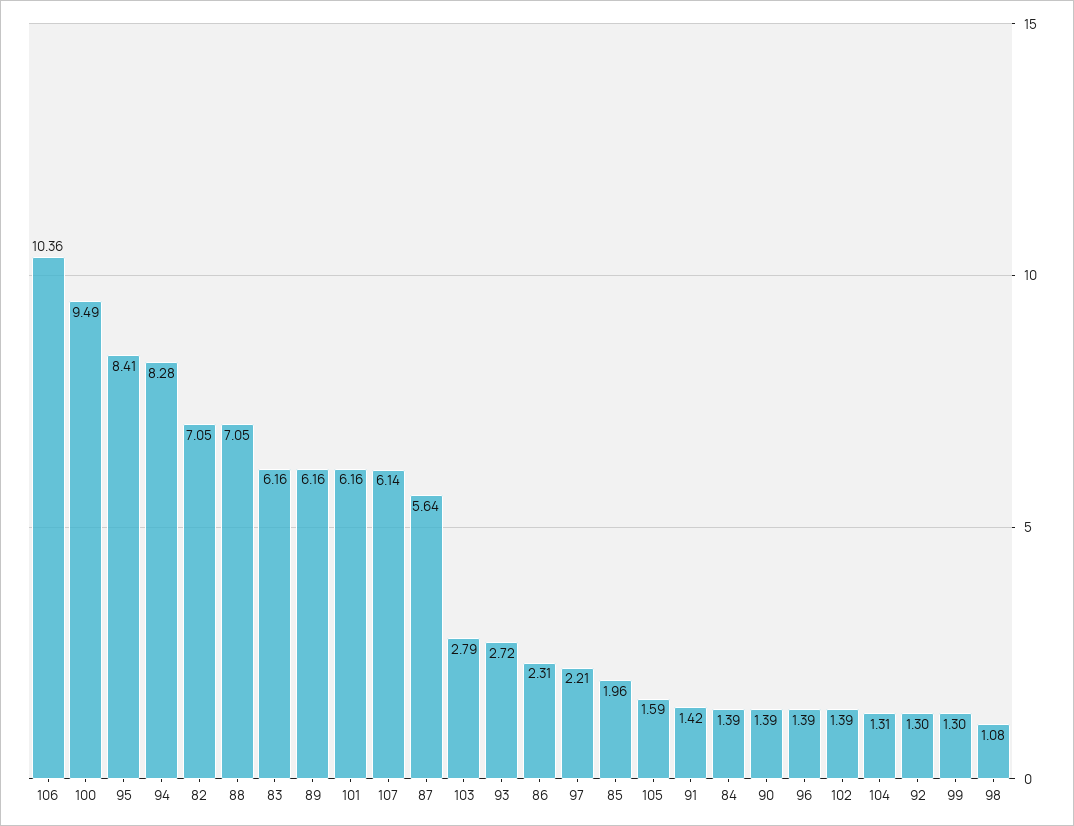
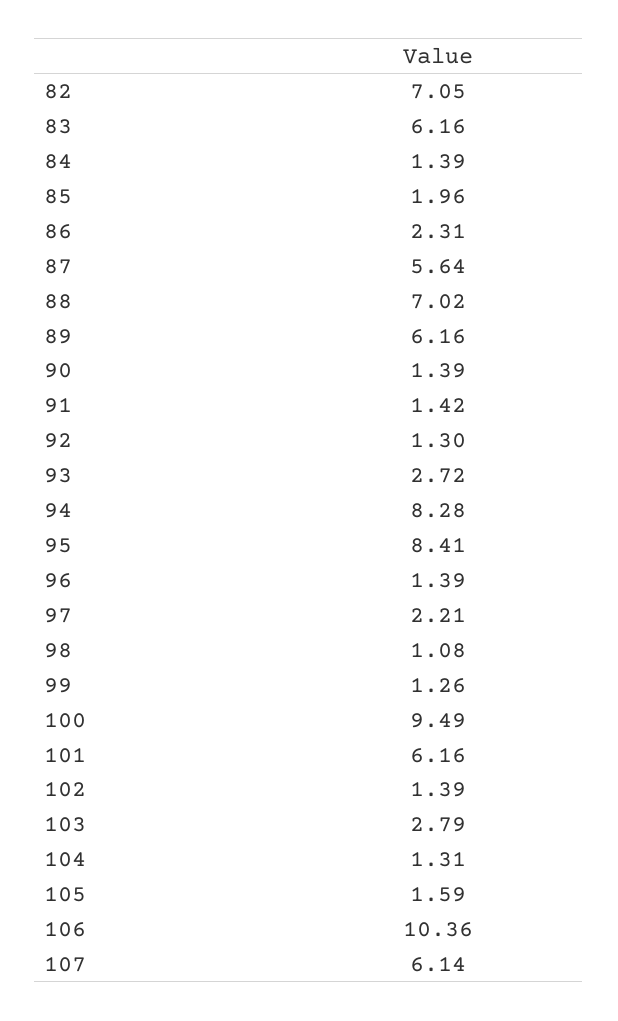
88: 7.05 -> 7.02
99: 1.3 -> 1.26

